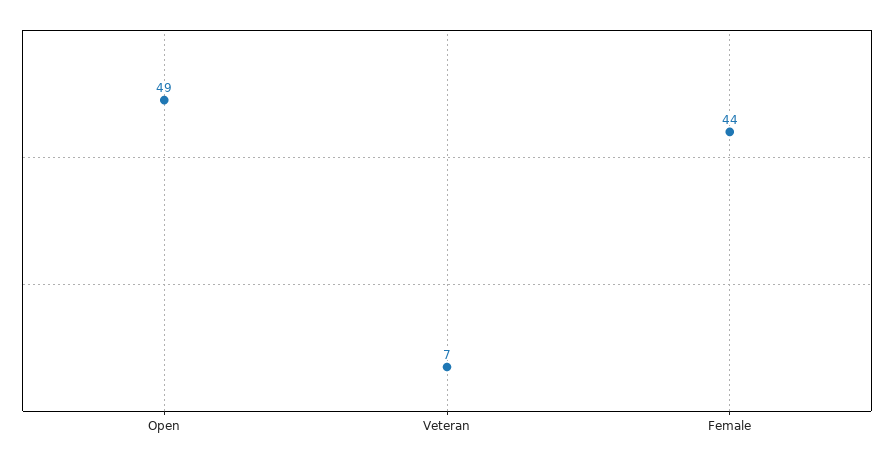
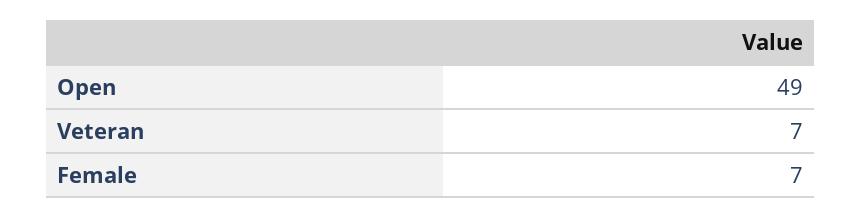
Female: 44 -> 7

